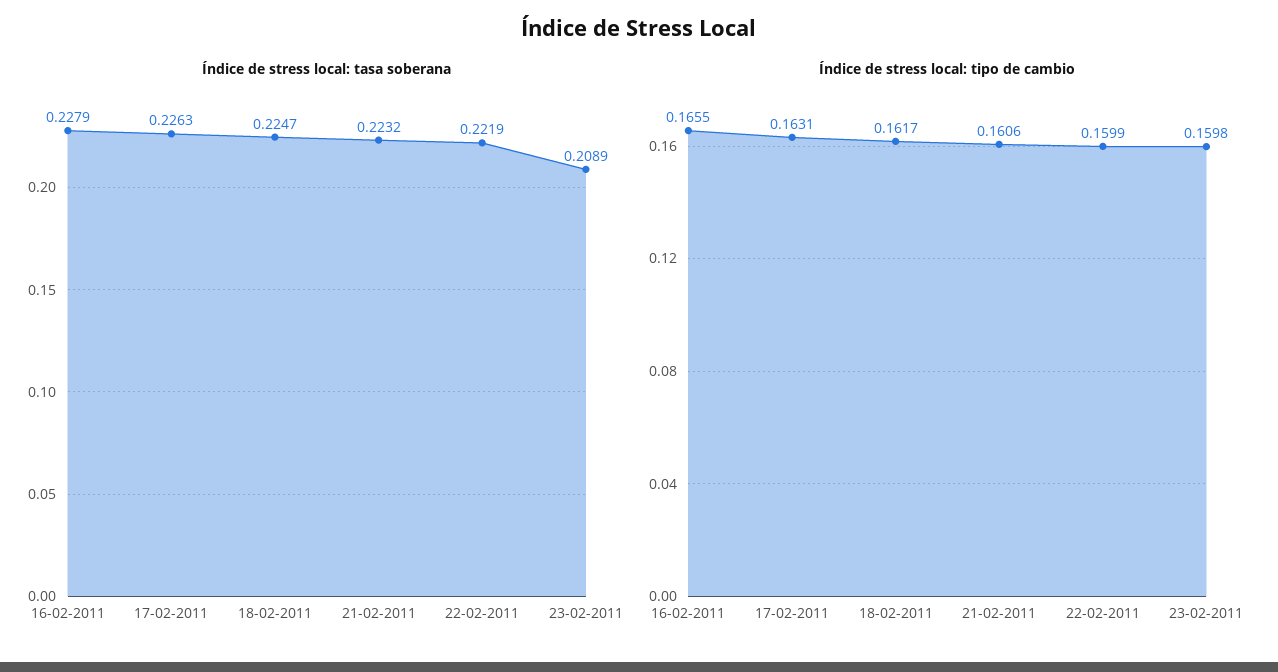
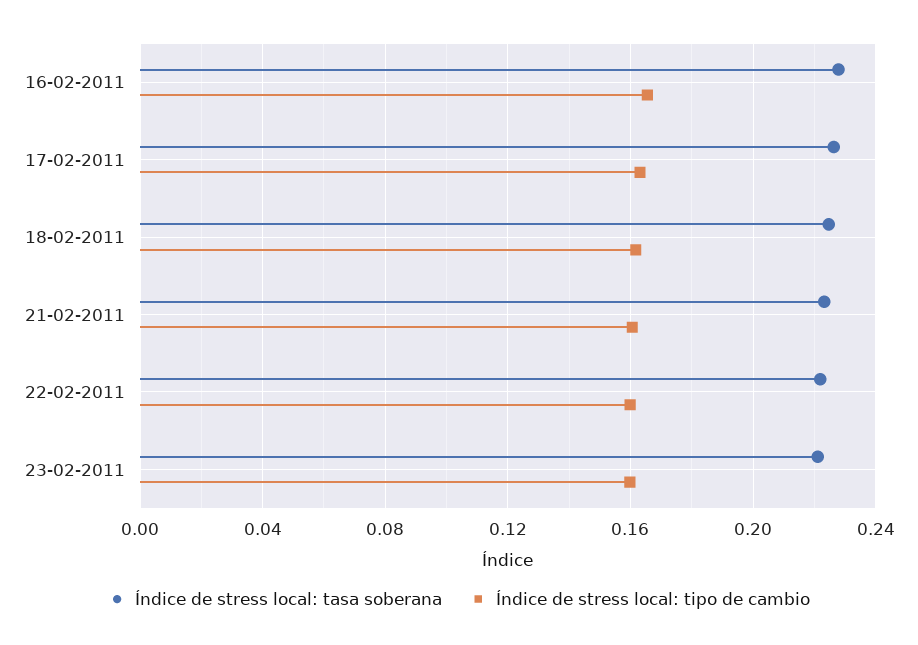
Índice de stress local: tasa soberana, 23-02-2011: 0.2089 -> 0.22

